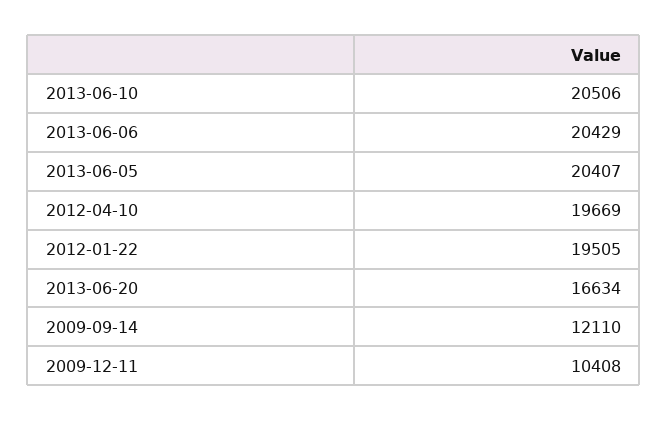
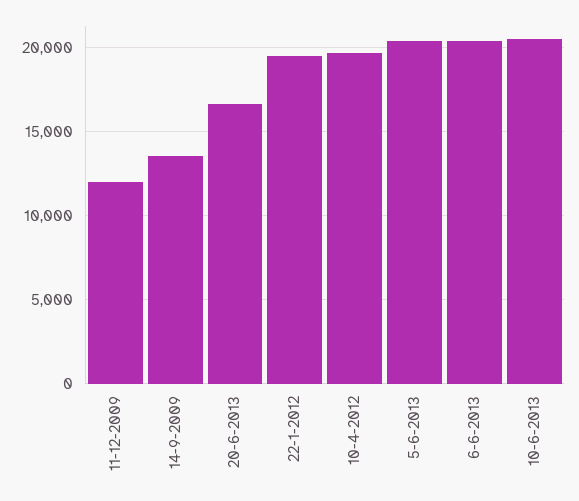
2009-09-14: 12110 -> 13500
2009-12-11: 10408 -> 12000

